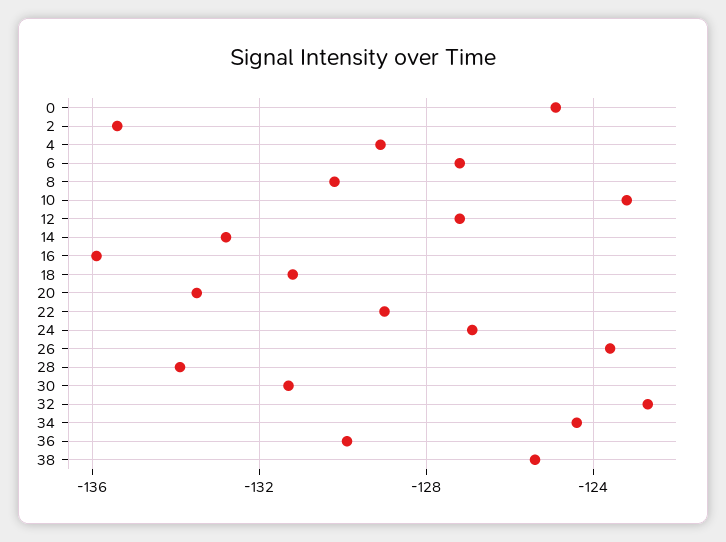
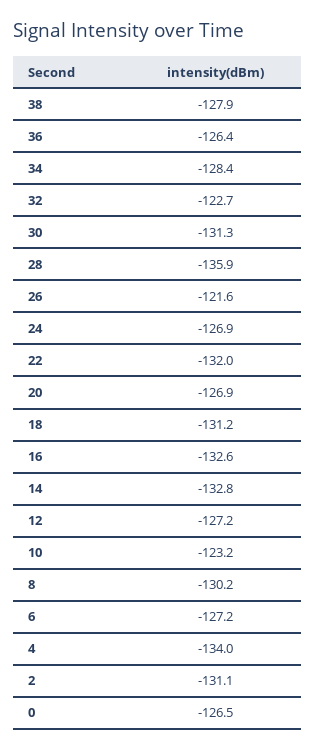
0: -125 -> -126.5
2: -135.5 -> -131.1
4: -129 -> -134
16: -136 -> -132.6
20: -133.5 -> -126.9
22: -129 -> -132
26: -123.5 -> -121.6
28: -134 -> -135.9
34: -124.5 -> -128.4
36: -130 -> -126.4
38: -125.5 -> -127.9

